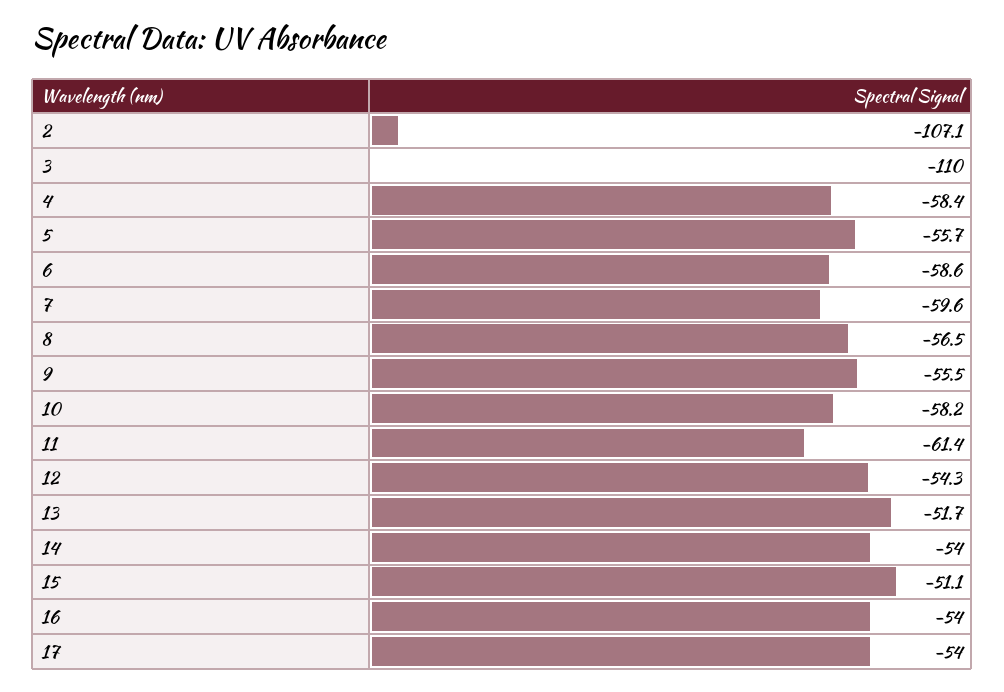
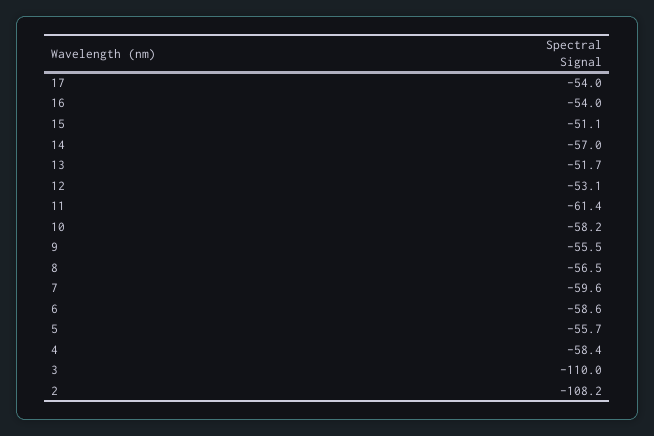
2: -107.1 -> -108.2
12: -54.3 -> -53.1
14: -54 -> -57

